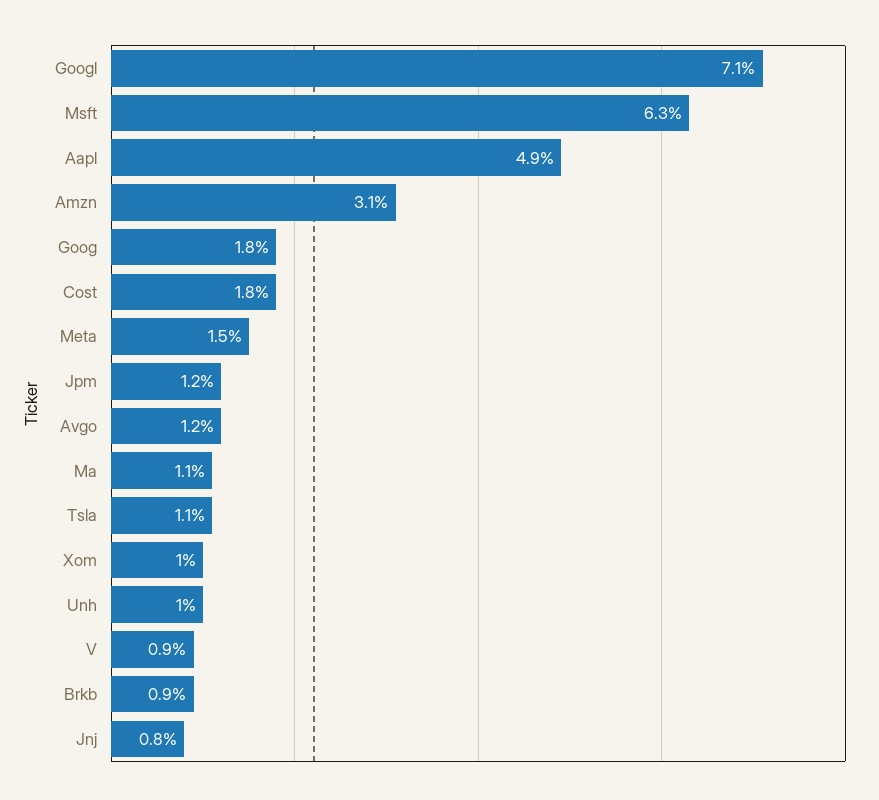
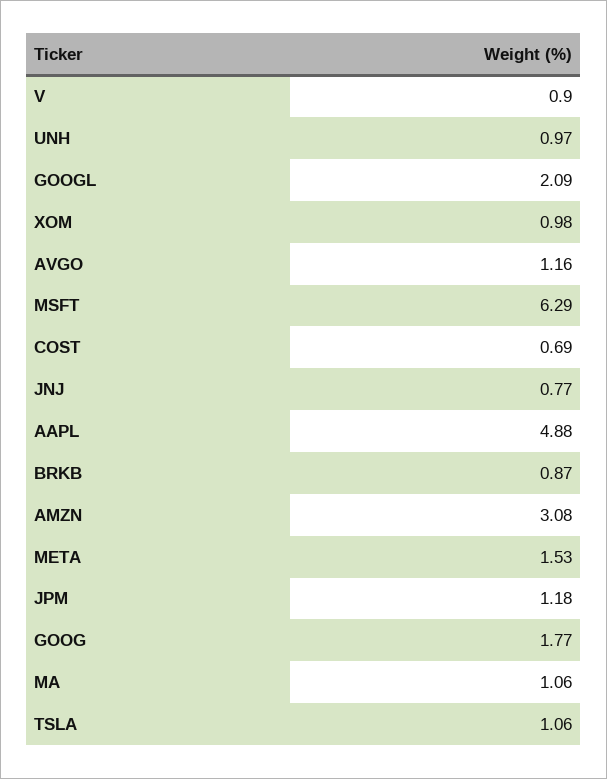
Googl: 7.1 -> 2.09
Cost: 1.8 -> 0.69

